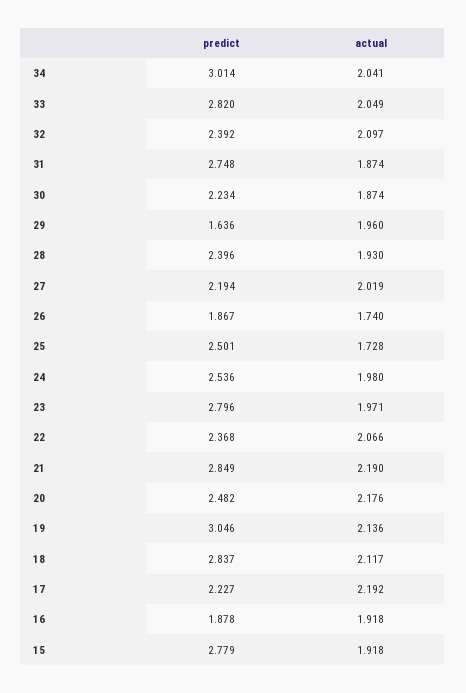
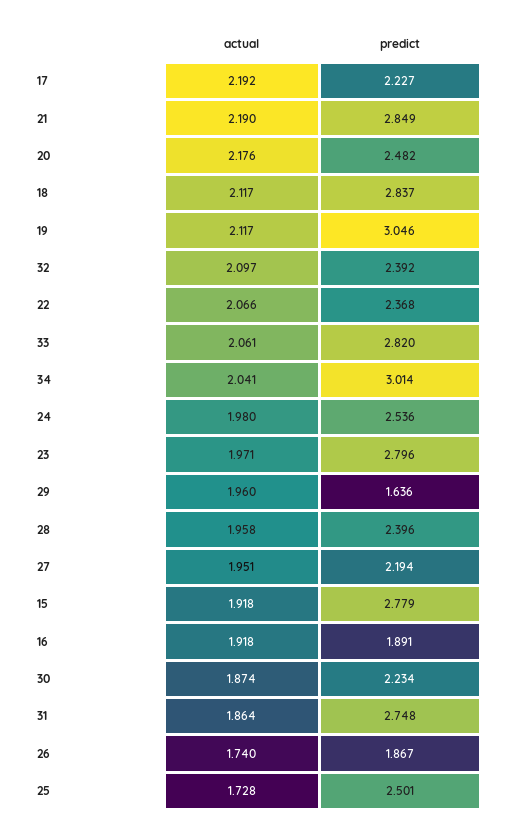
actual, 33: 2.049 -> 2.061
actual, 31: 1.874 -> 1.864
actual, 28: 1.93 -> 1.958
actual, 27: 2.019 -> 1.951
actual, 19: 2.136 -> 2.117
predict, 16: 1.878 -> 1.891

